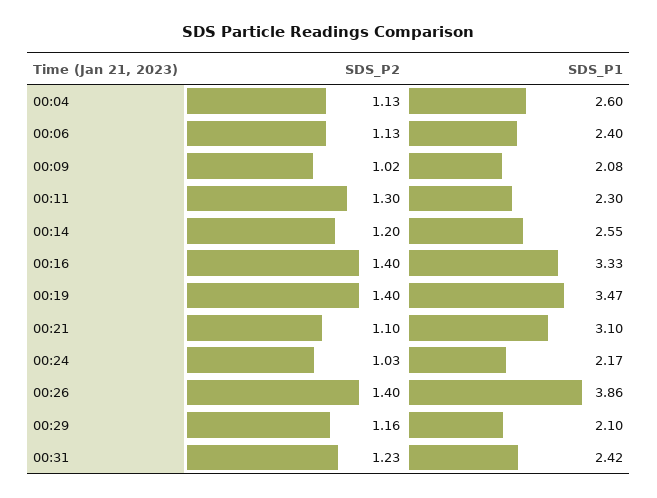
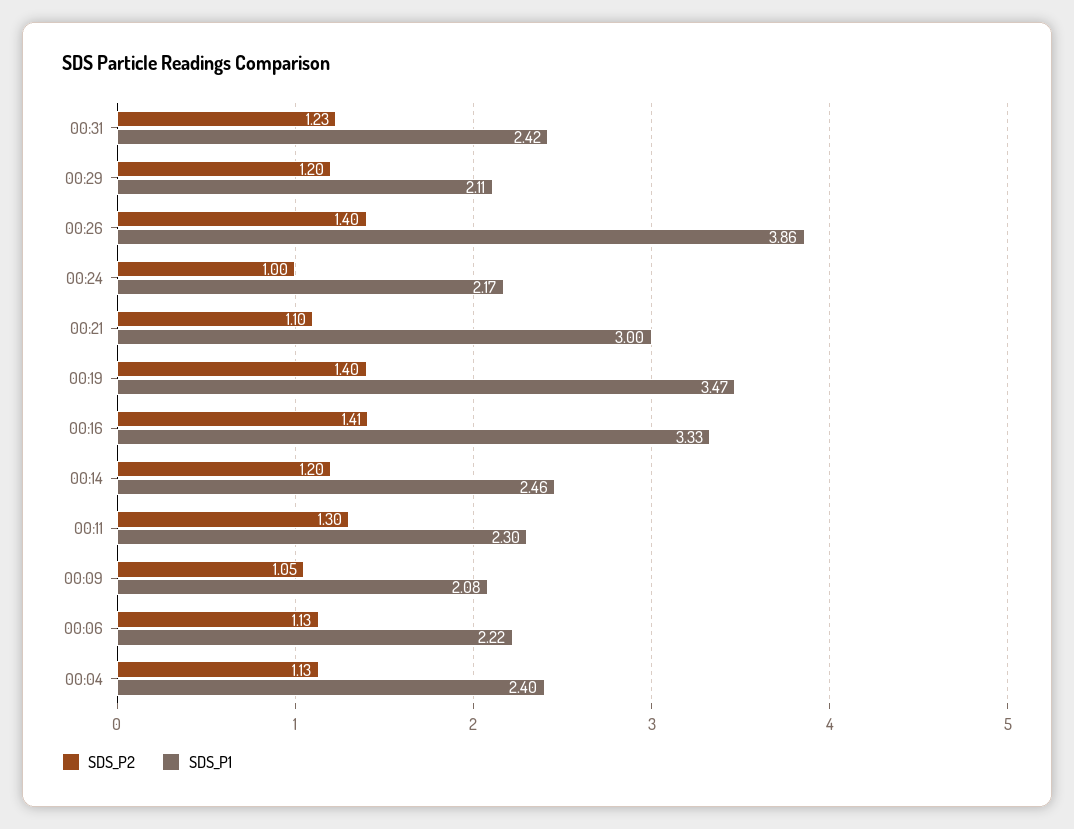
SDS_P1, 00:04: 2.6 -> 2.4
SDS_P1, 00:06: 2.4 -> 2.22
SDS_P2, 00:09: 1.02 -> 1.05
SDS_P1, 00:14: 2.55 -> 2.46
SDS_P2, 00:16: 1.4 -> 1.41
SDS_P1, 00:21: 3.1 -> 3
SDS_P2, 00:24: 1.03 -> 1
SDS_P2, 00:29: 1.16 -> 1.2
SDS_P1, 00:29: 2.1 -> 2.11

